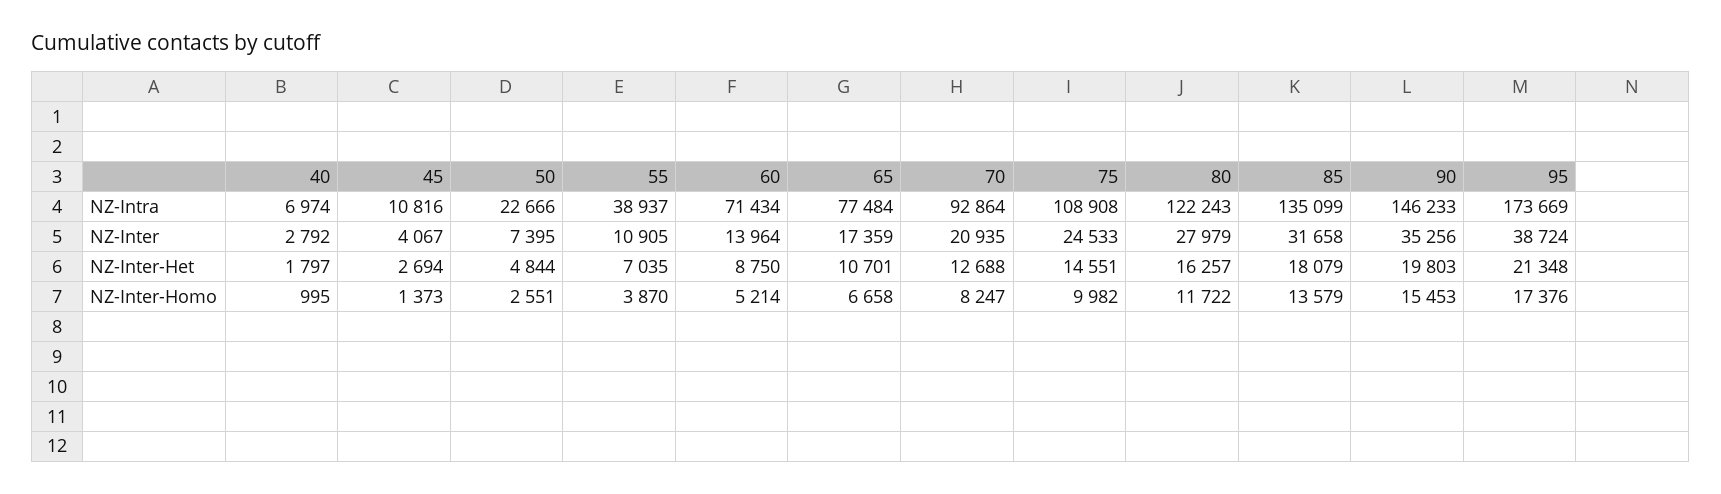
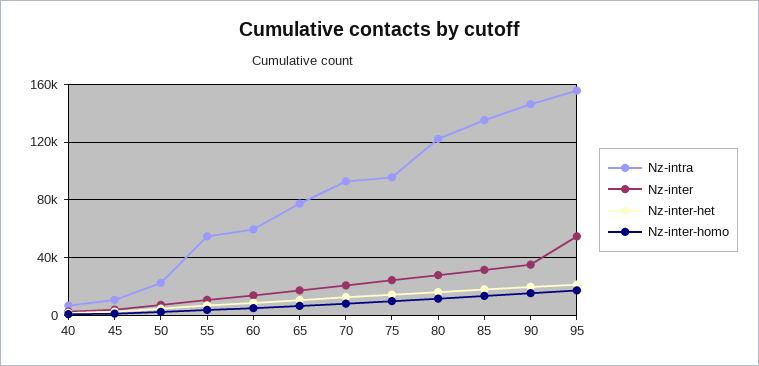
NZ-Intra, 55: 38937 -> 55000
NZ-Intra, 60: 71434 -> 60000
NZ-Intra, 75: 108908 -> 95000
NZ-Intra, 95: 173669 -> 155000
NZ-Inter, 95: 38724 -> 55000

